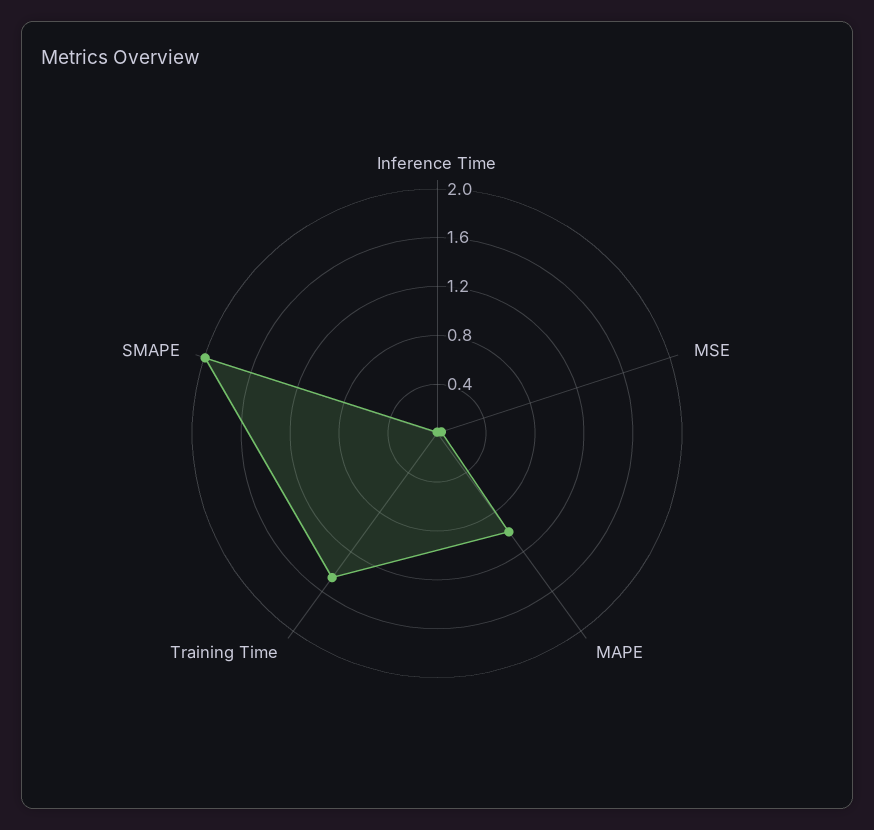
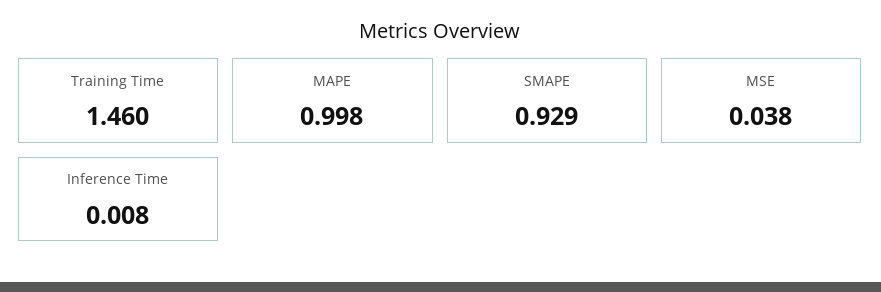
SMAPE: 2 -> 0.929

